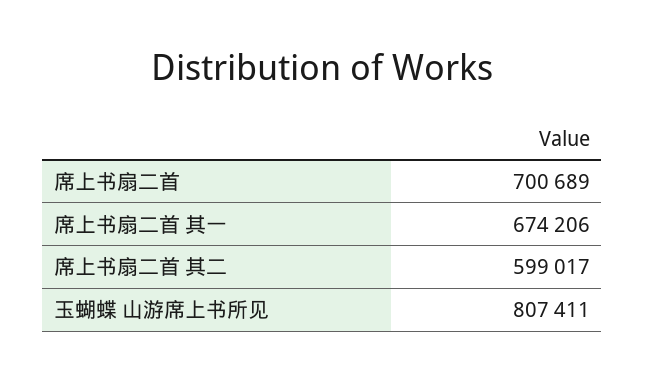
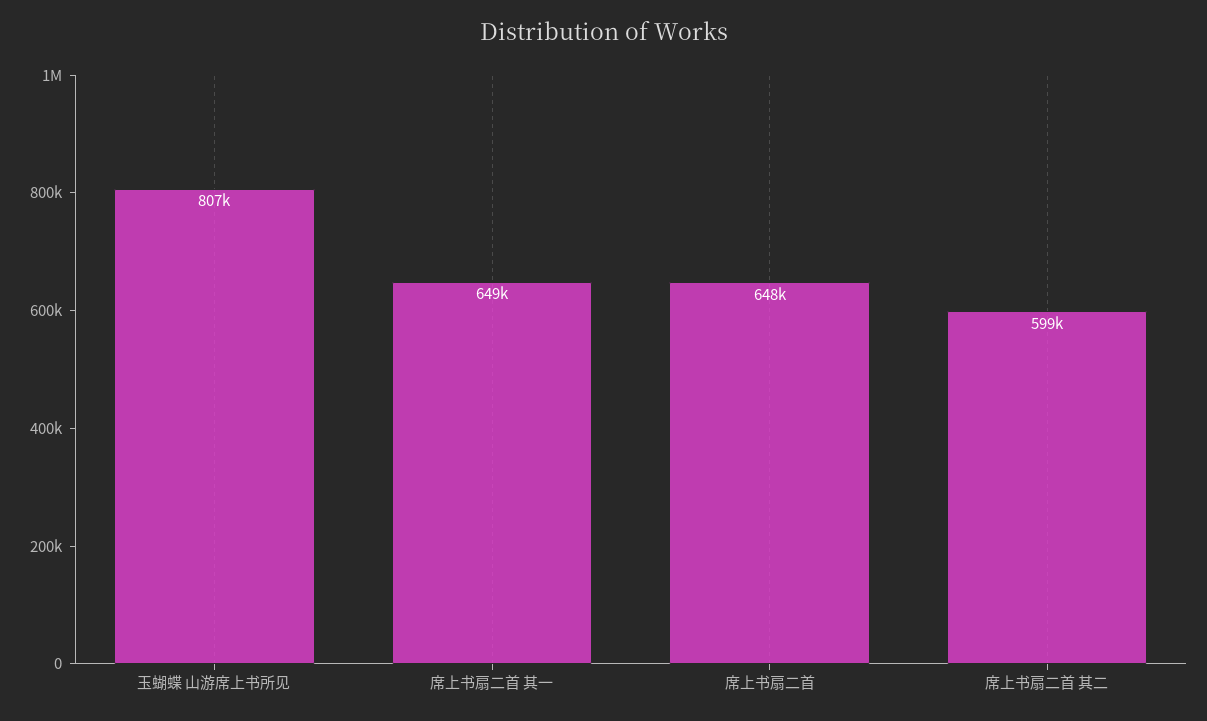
席上书扇二首: 700689 -> 648000
席上书扇二首 其一: 674206 -> 649000

